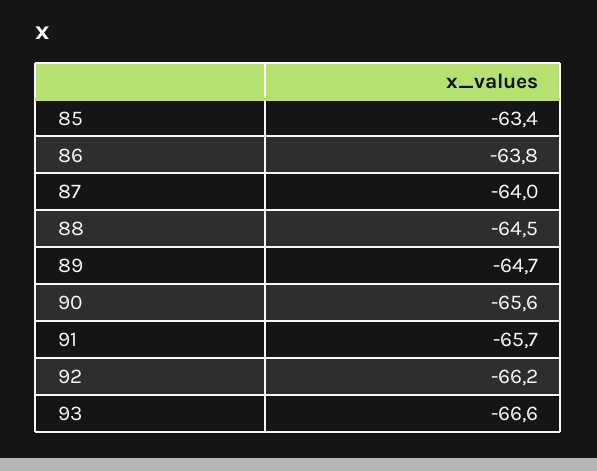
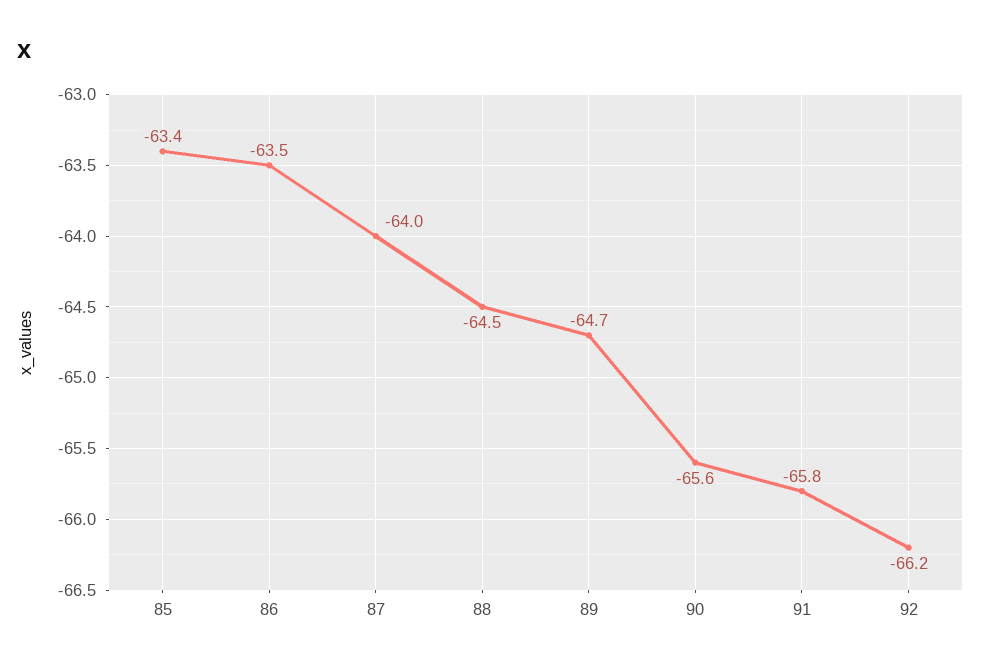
86: -63.8 -> -63.5
91: -65.7 -> -65.8
93: -66.6 -> none

